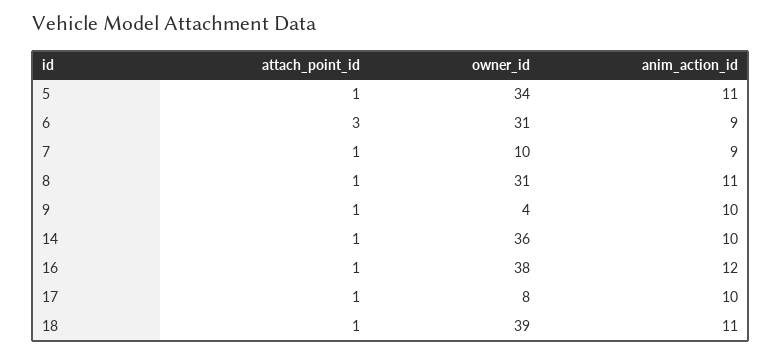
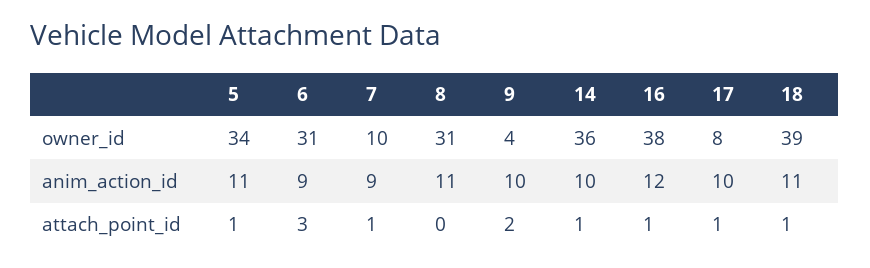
attach_point_id, 8: 1 -> 0
attach_point_id, 9: 1 -> 2

